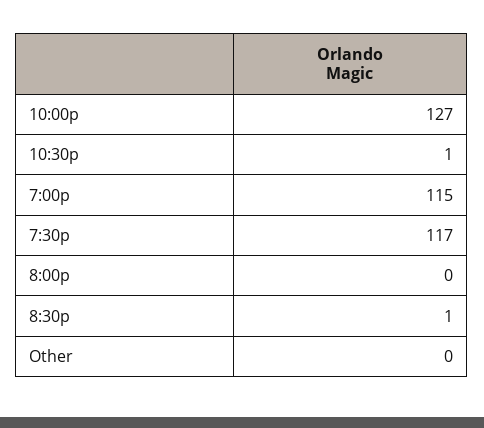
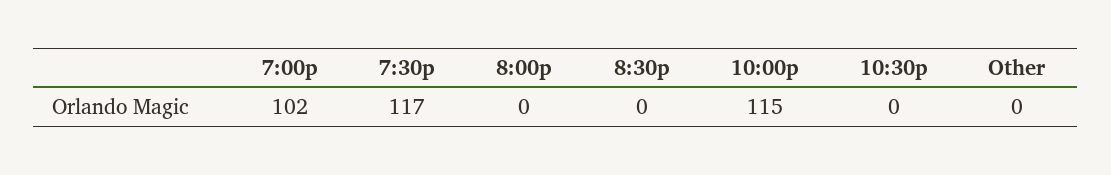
10:00p: 127 -> 115
10:30p: 1 -> 0
7:00p: 115 -> 102
8:30p: 1 -> 0

